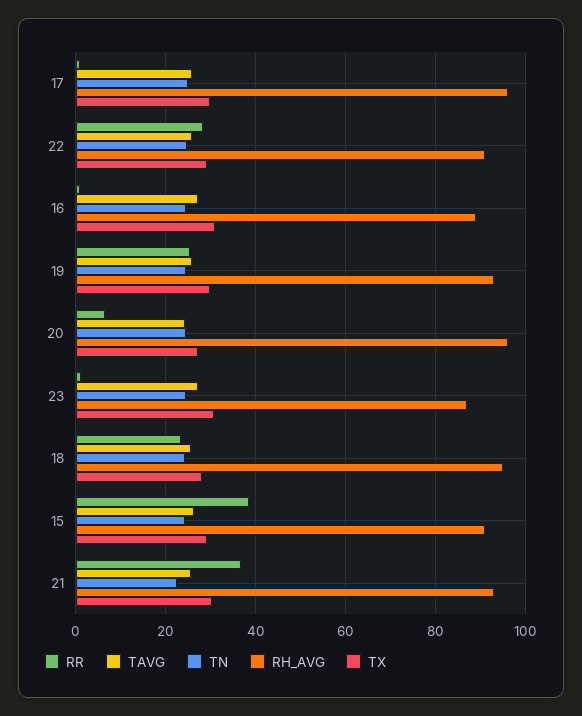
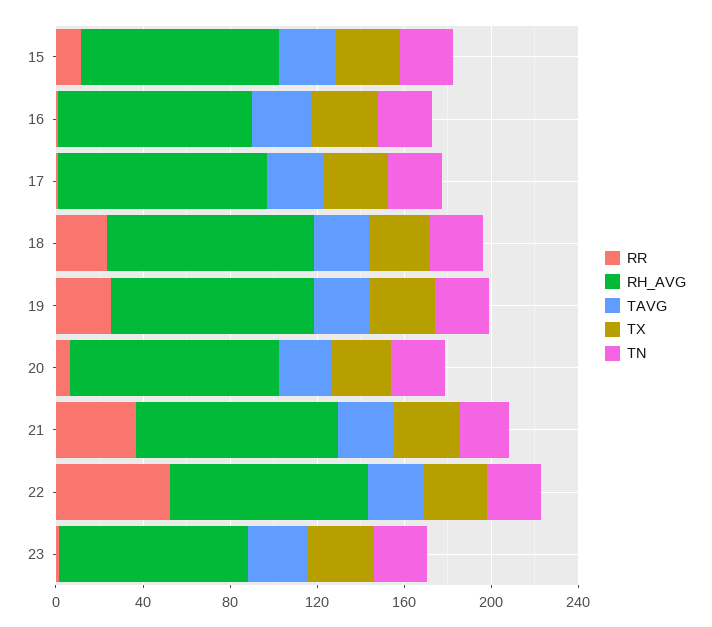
RR, 22: 28 -> 50
RR, 15: 38 -> 10

